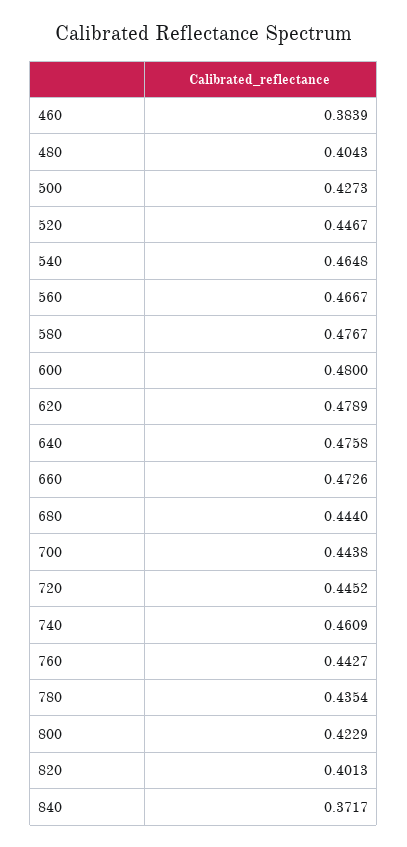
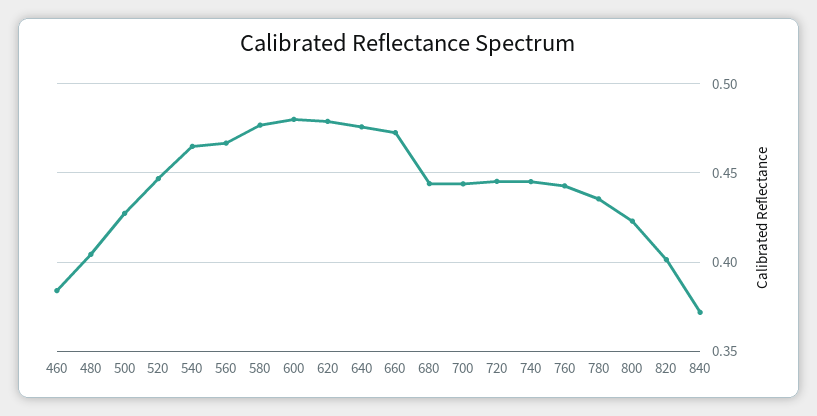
740: 0.4609 -> 0.445

